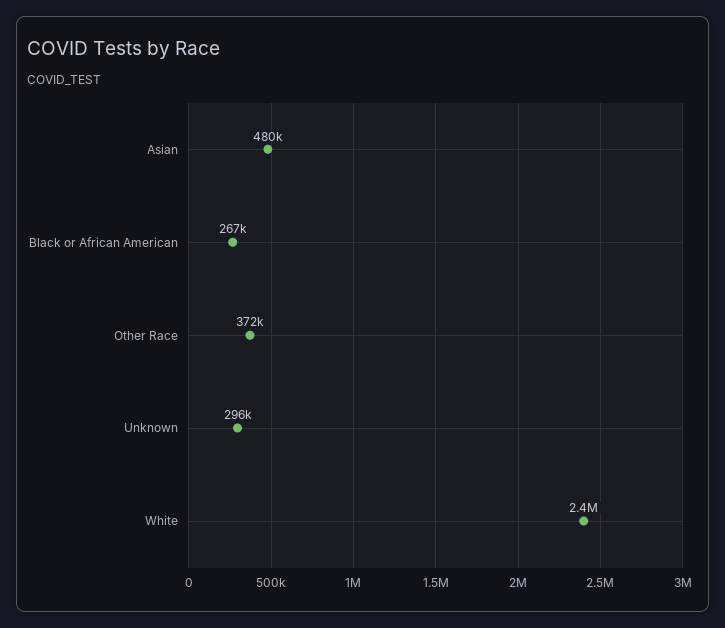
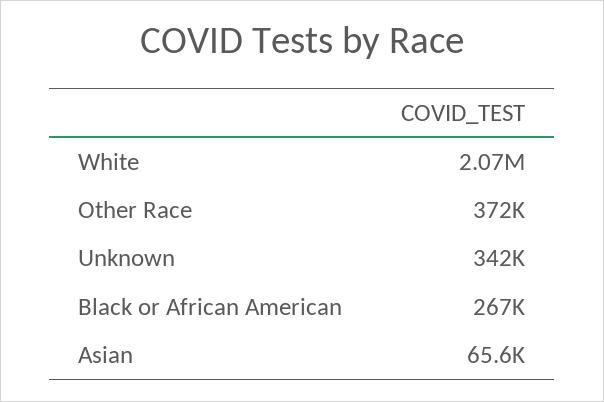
Asian: 480000 -> 65600
Unknown: 296000 -> 342000
White: 2400000 -> 2070000

